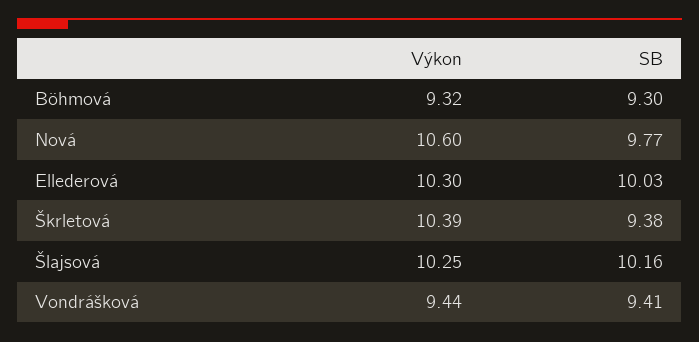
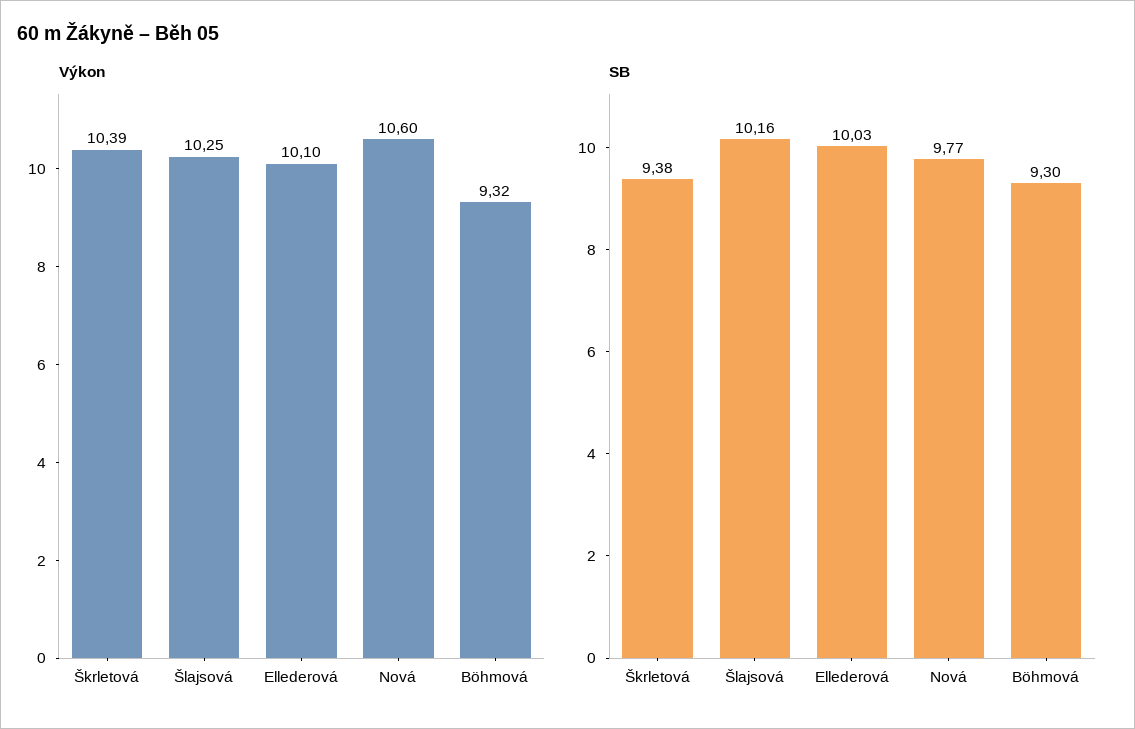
Výkon, Ellederová: 10.3 -> 10.1
Výkon, Vondrášková: 9.44 -> none
SB, Vondrášková: 9.41 -> none

